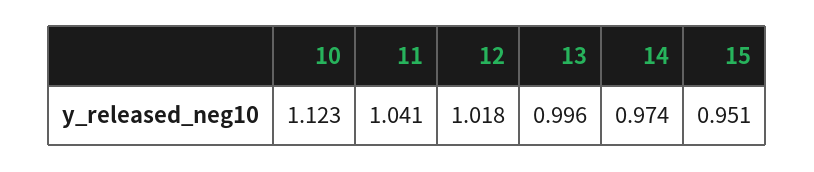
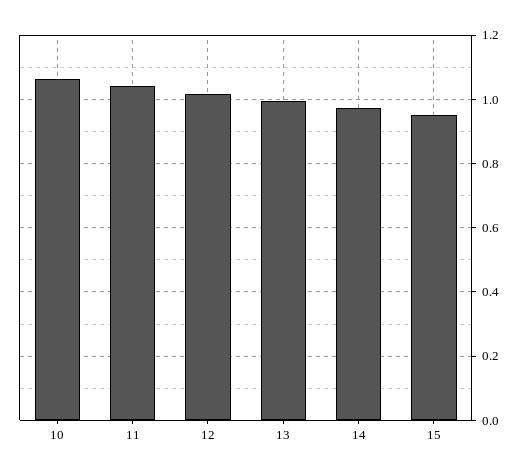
10: 1.123 -> 1.06

